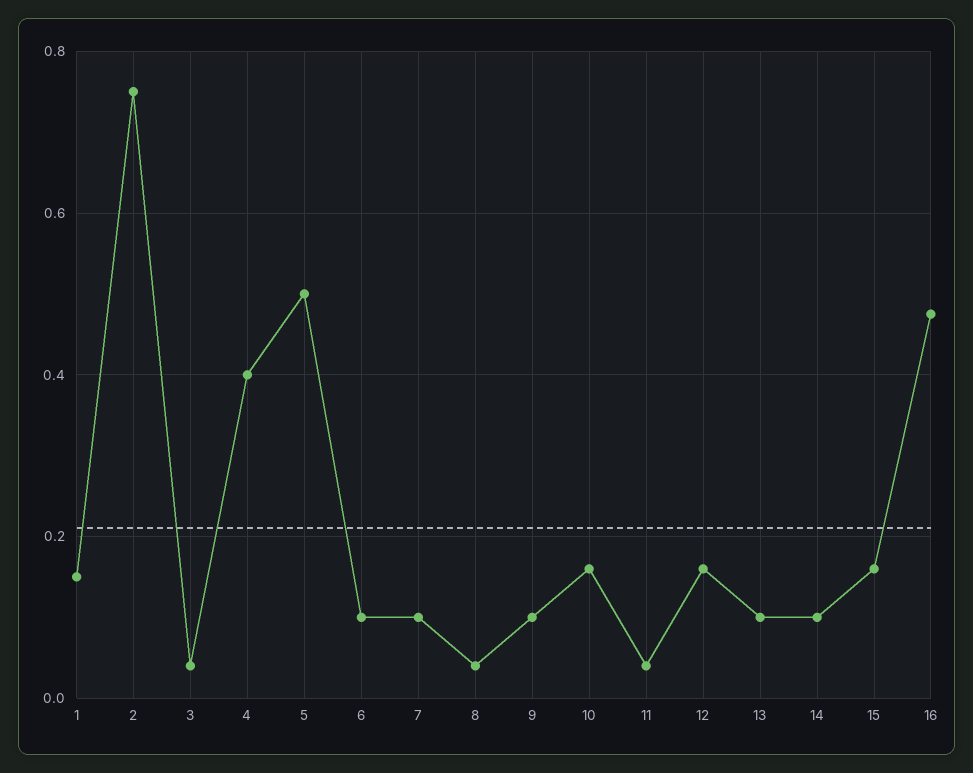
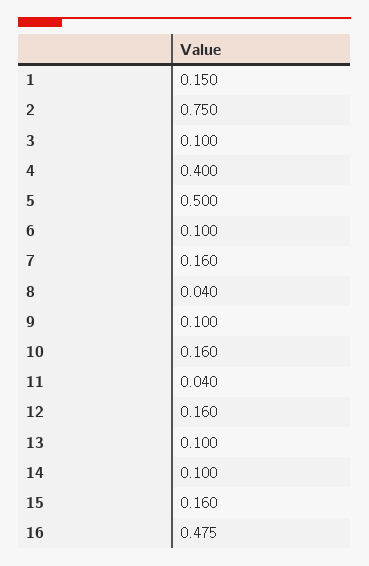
3: 0.04 -> 0.1
7: 0.1 -> 0.16

